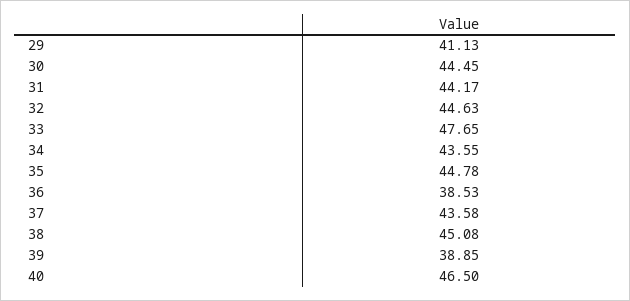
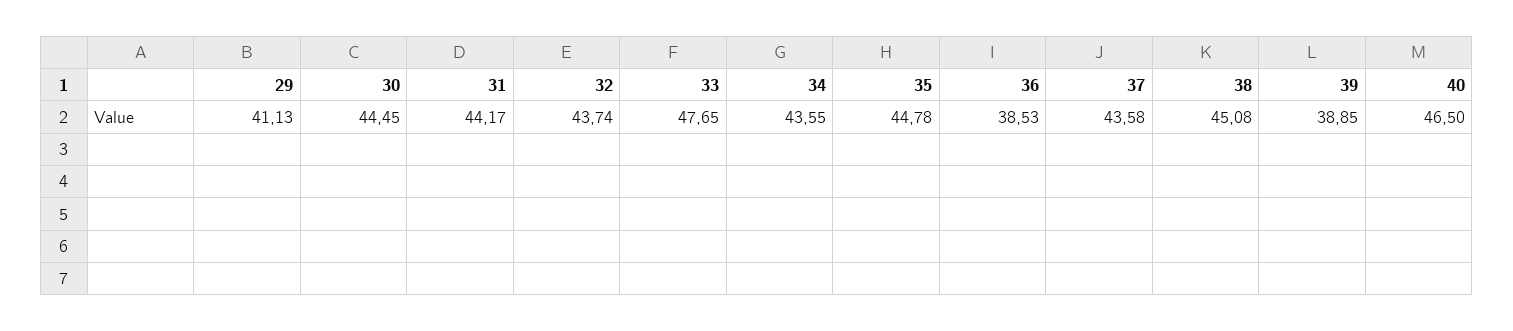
32: 44.63 -> 43.74

